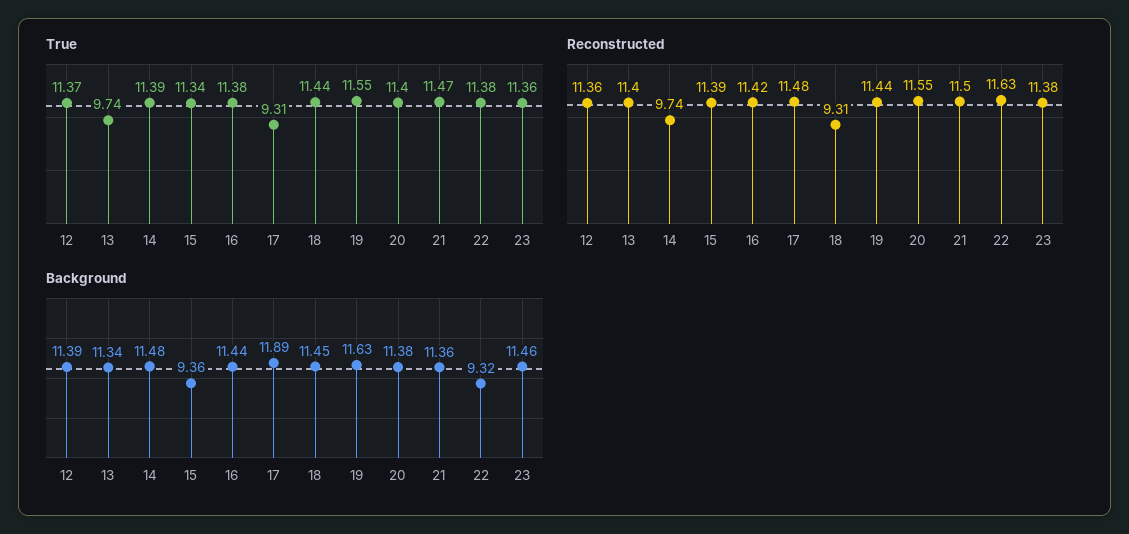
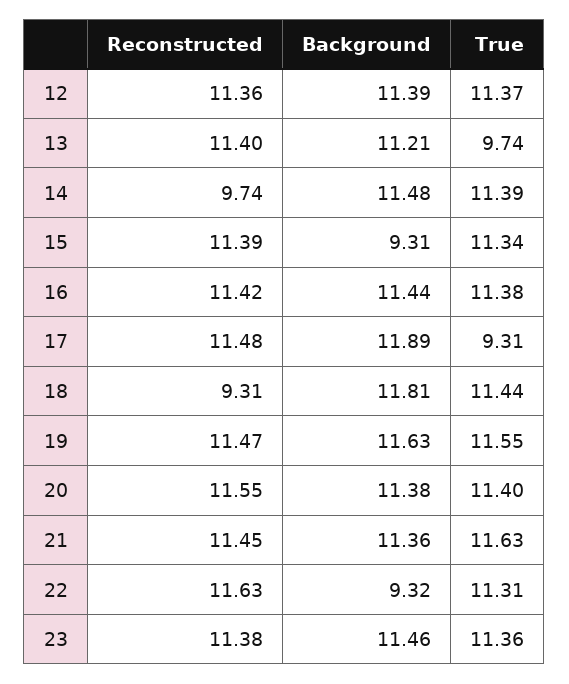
True, 21: 11.47 -> 11.63
True, 22: 11.38 -> 11.31
Reconstructed, 19: 11.44 -> 11.47
Reconstructed, 21: 11.5 -> 11.45
Background, 13: 11.34 -> 11.21
Background, 15: 9.36 -> 9.31
Background, 18: 11.45 -> 11.81

